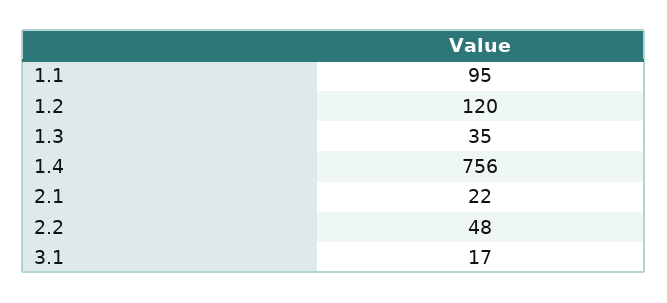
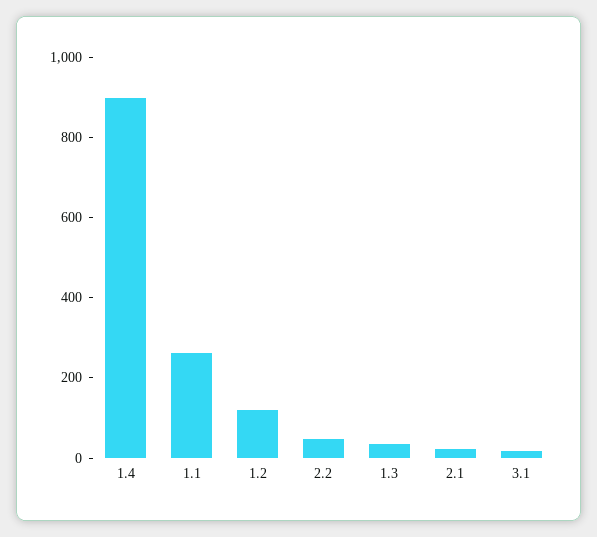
1.1: 95 -> 250
1.4: 756 -> 900

